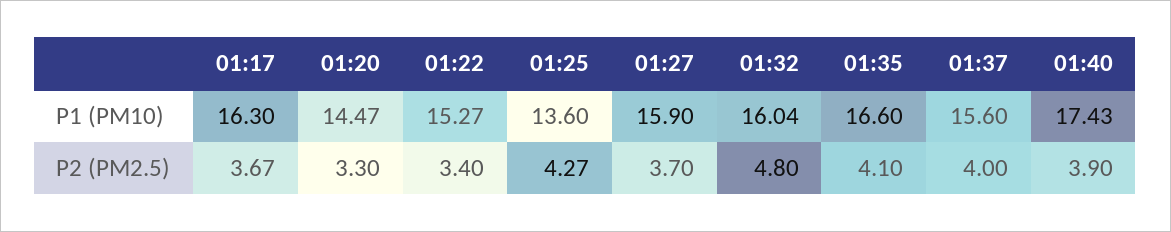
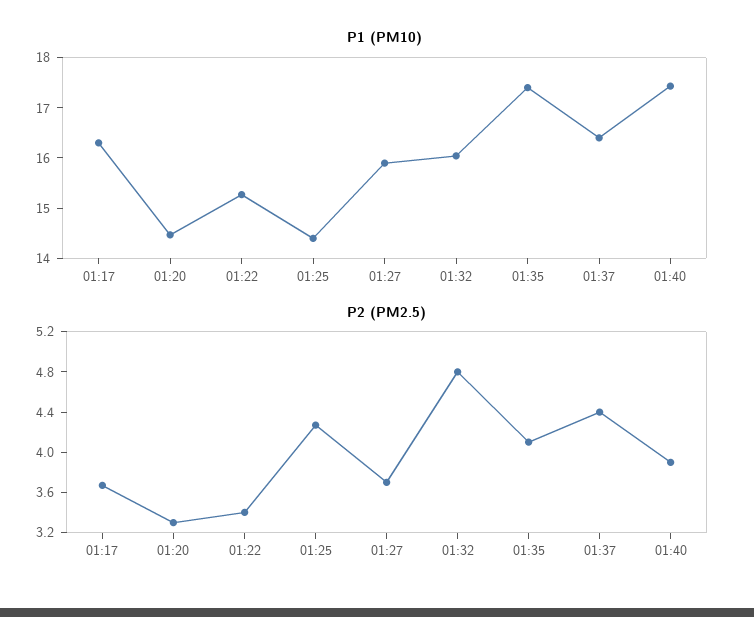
P1 (PM10), 01:25: 13.6 -> 14.4
P1 (PM10), 01:35: 16.6 -> 17.4
P1 (PM10), 01:37: 15.6 -> 16.4
P2 (PM2.5), 01:37: 4 -> 4.4

